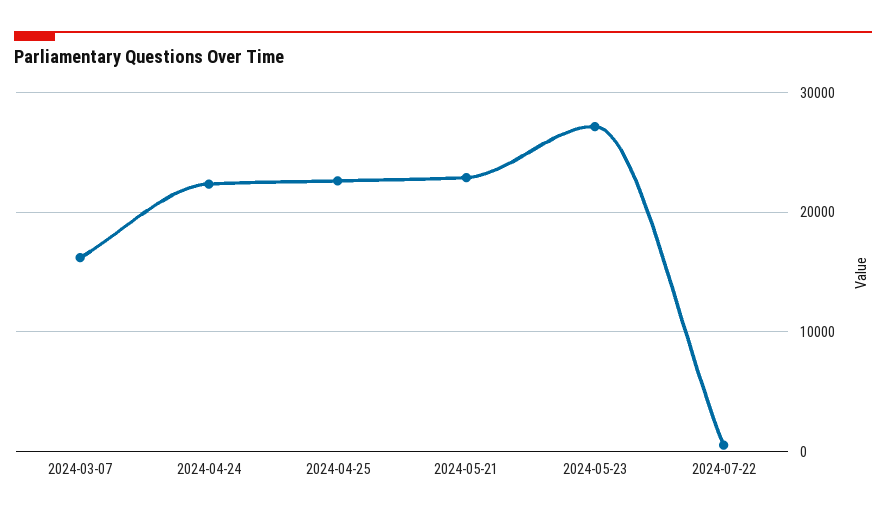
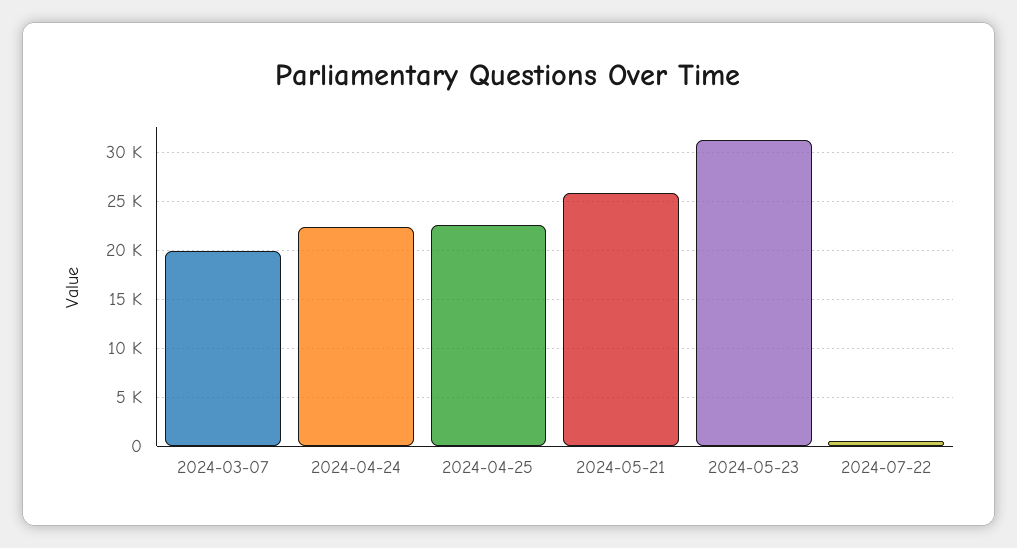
2024-03-07: 16000 -> 20000
2024-05-21: 23000 -> 26000
2024-05-23: 27000 -> 31000

